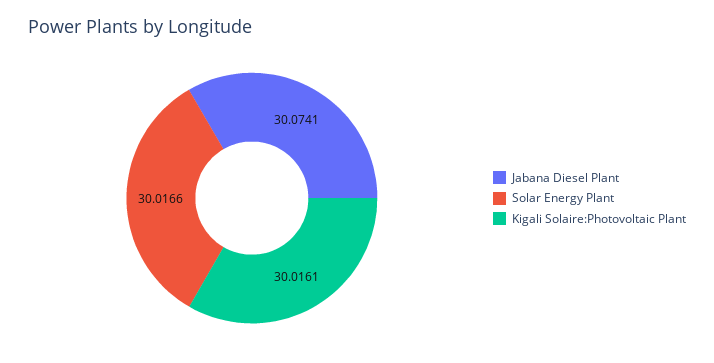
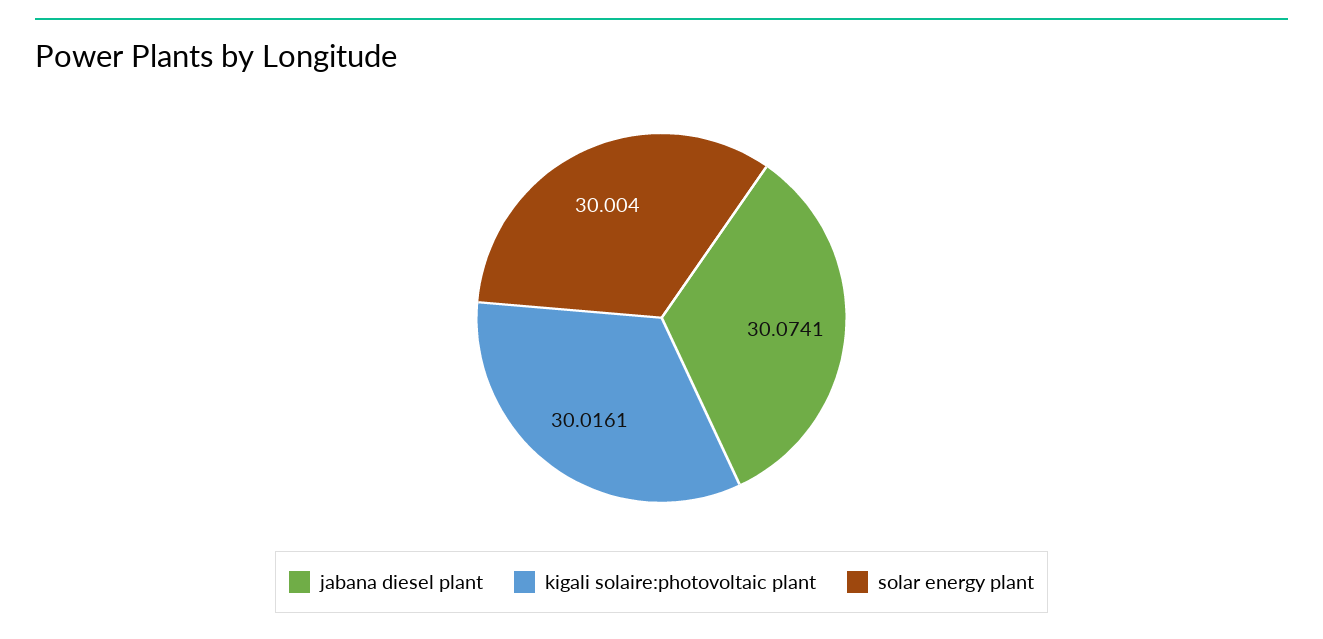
Solar Energy Plant: 30.0166 -> 30.004

